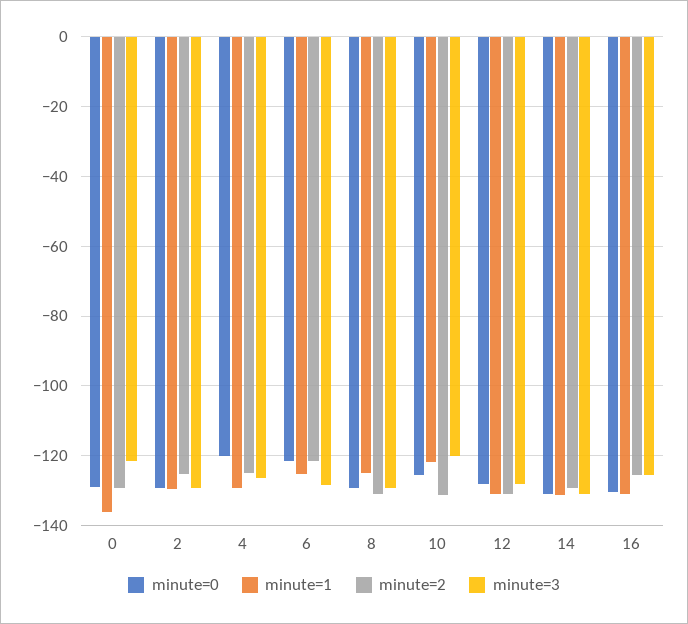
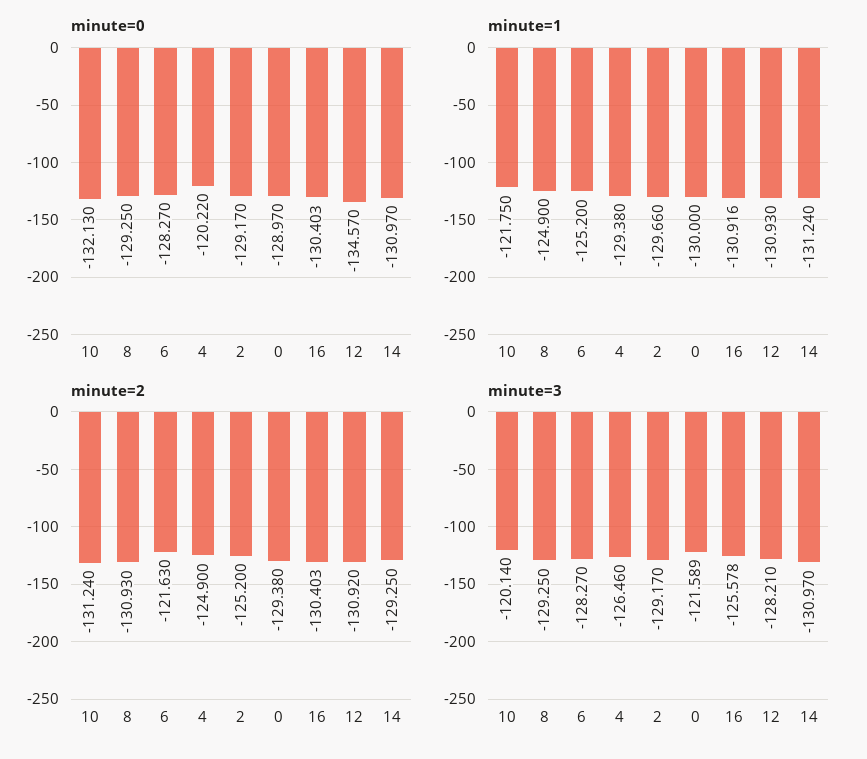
minute=1, 0: -136 -> -130
minute=0, 6: -122 -> -128.27
minute=0, 10: -126 -> -132.13
minute=0, 12: -128 -> -134.57
minute=2, 16: -126 -> -130.403

